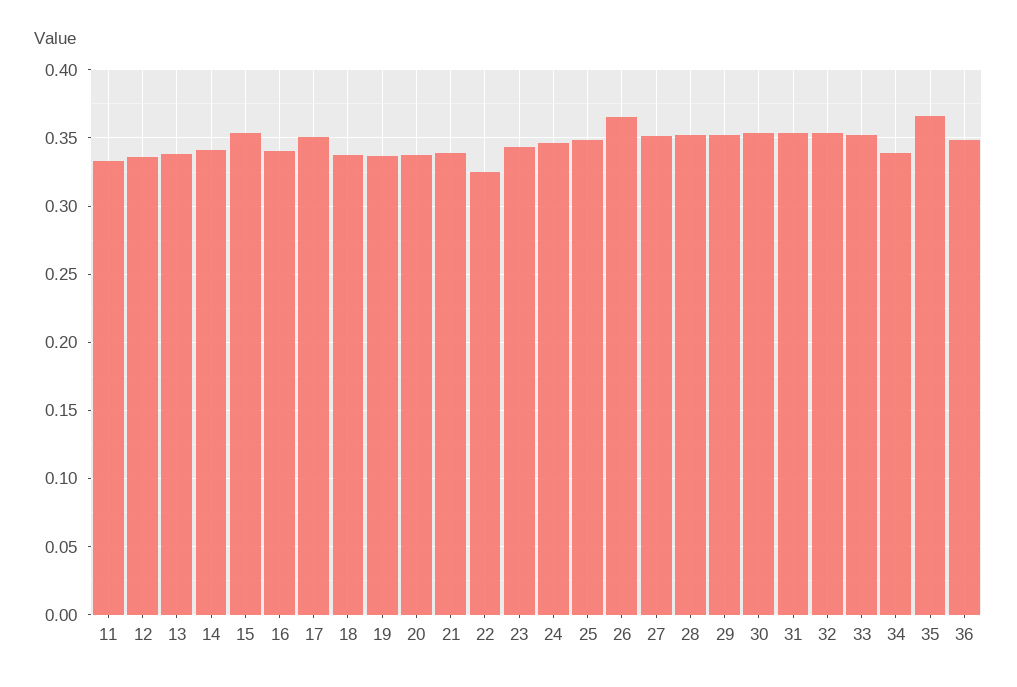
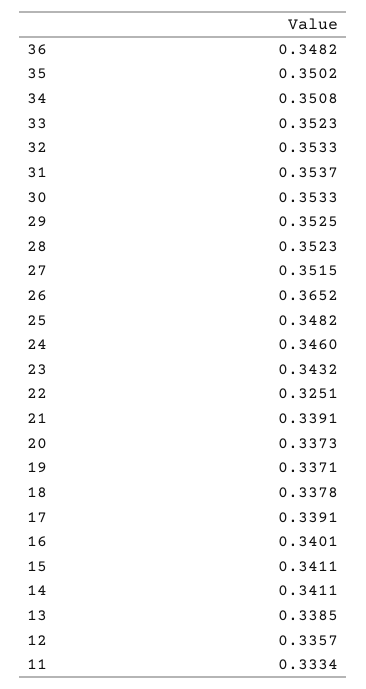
15: 0.355 -> 0.3411
17: 0.35 -> 0.3391
34: 0.34 -> 0.3508
35: 0.365 -> 0.3502

